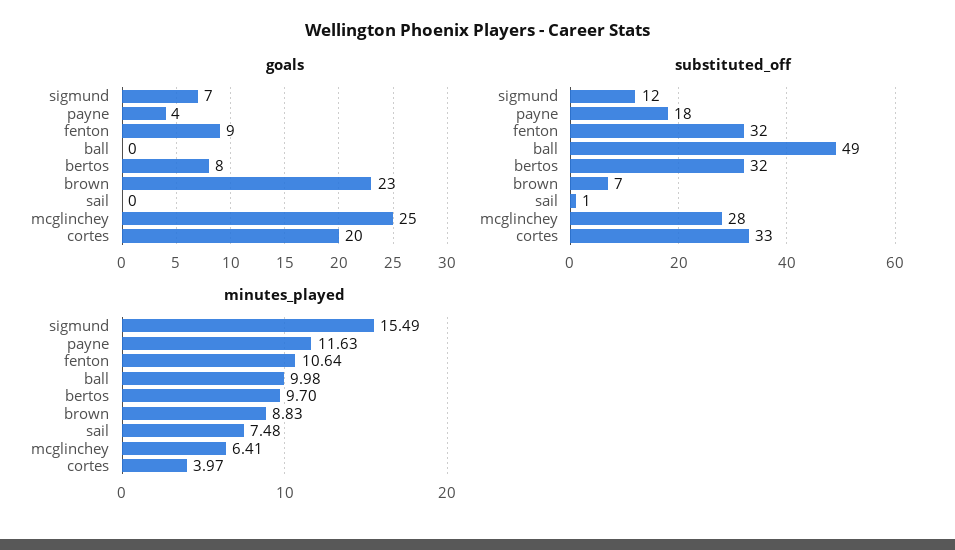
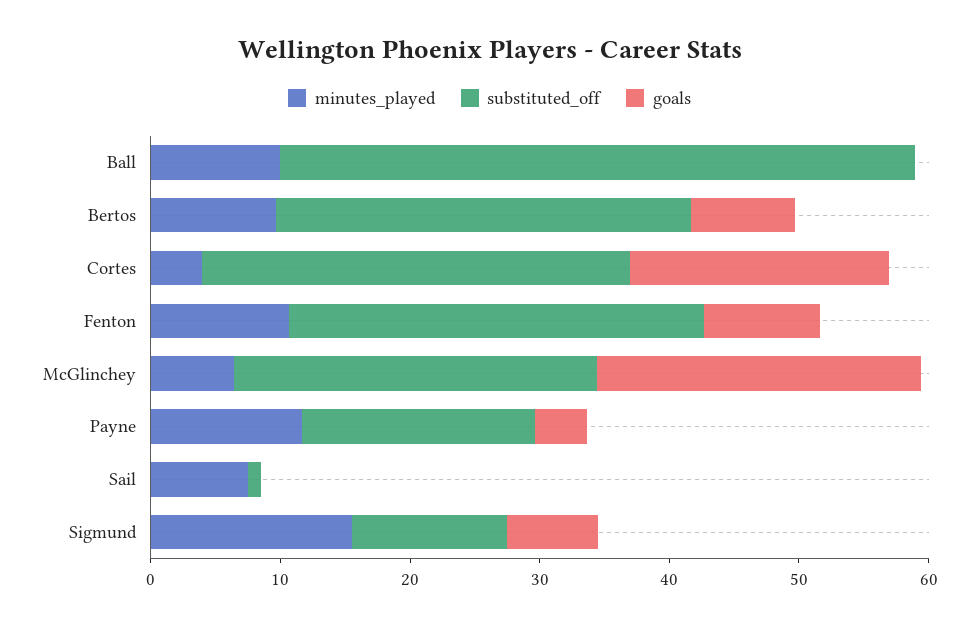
goals, brown: 23 -> none
substituted_off, brown: 7 -> none
minutes_played, brown: 8.83 -> none

